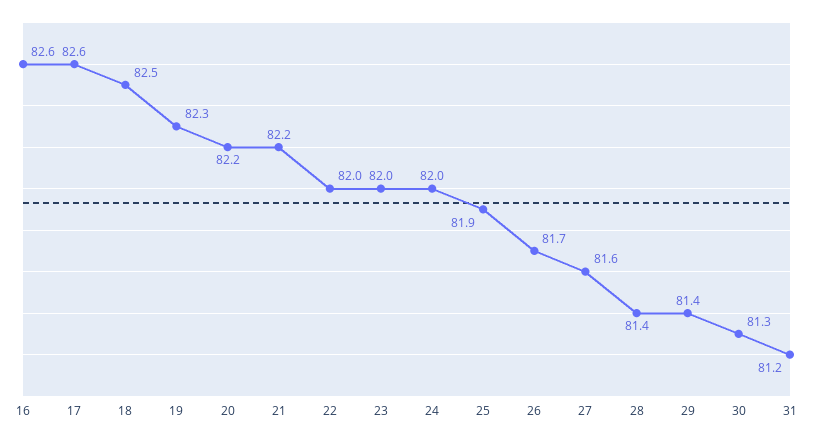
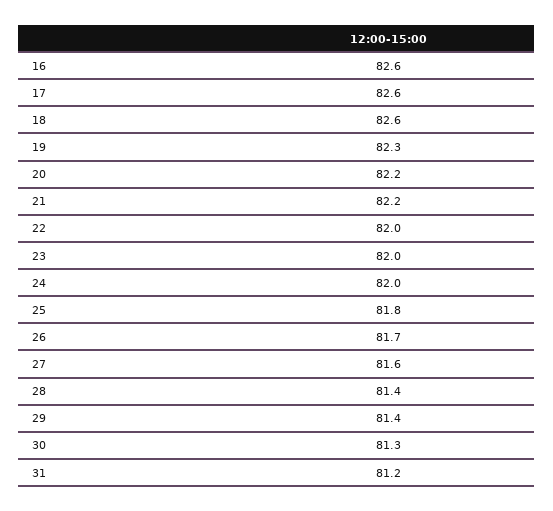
18: 82.5 -> 82.6
25: 81.9 -> 81.8

